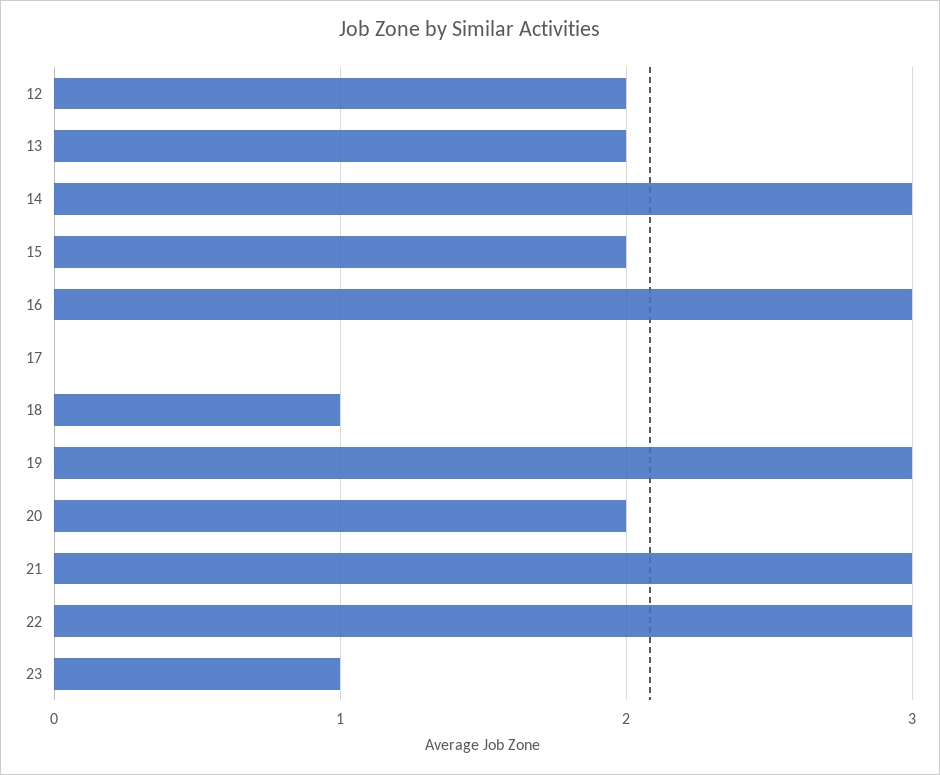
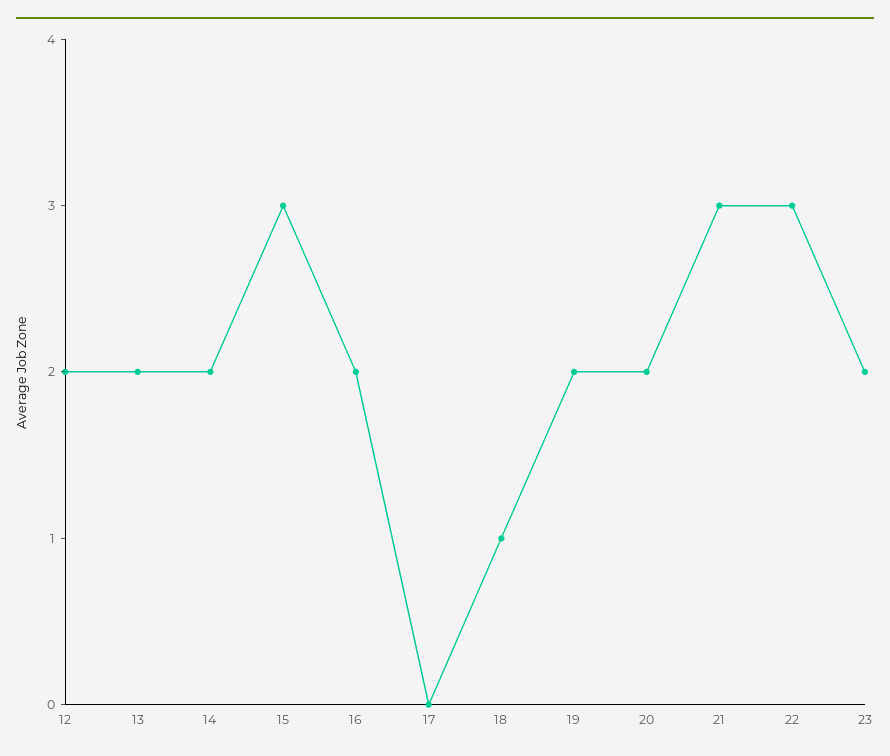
14: 3 -> 2
15: 2 -> 3
16: 3 -> 2
19: 3 -> 2
23: 1 -> 2

